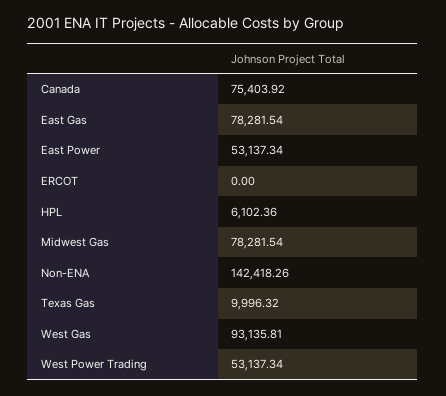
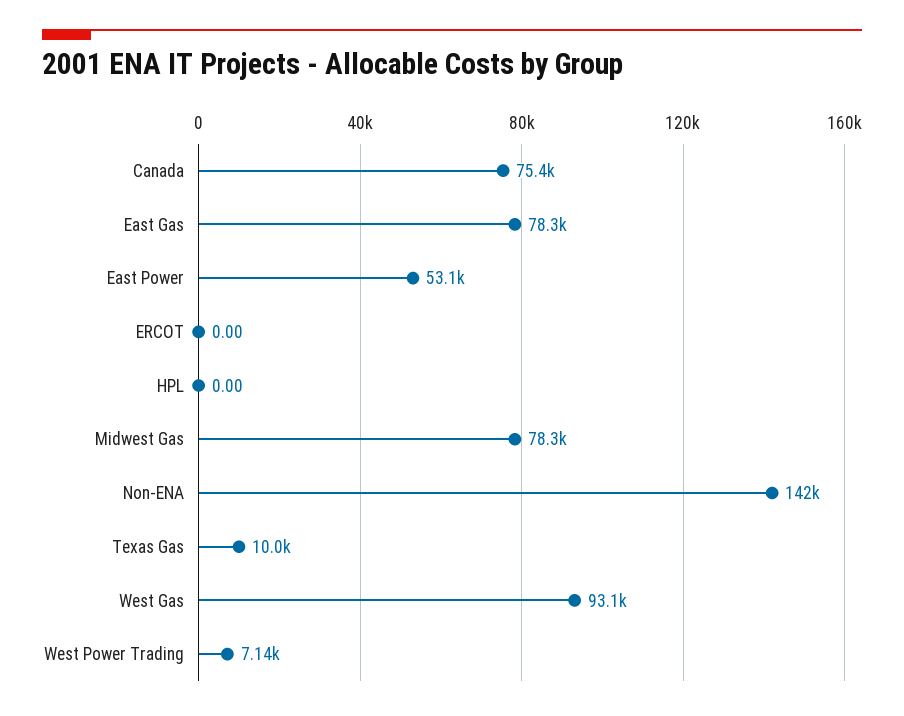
HPL: 6102.36 -> 0
West Power Trading: 53137.34 -> 7140

